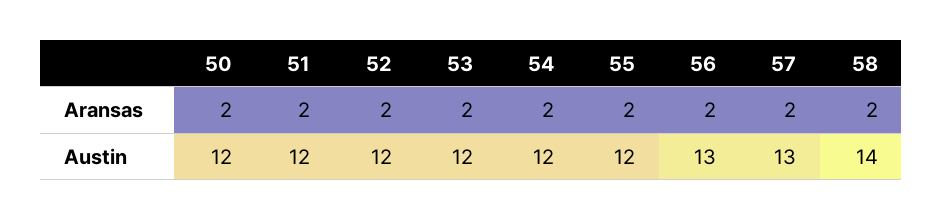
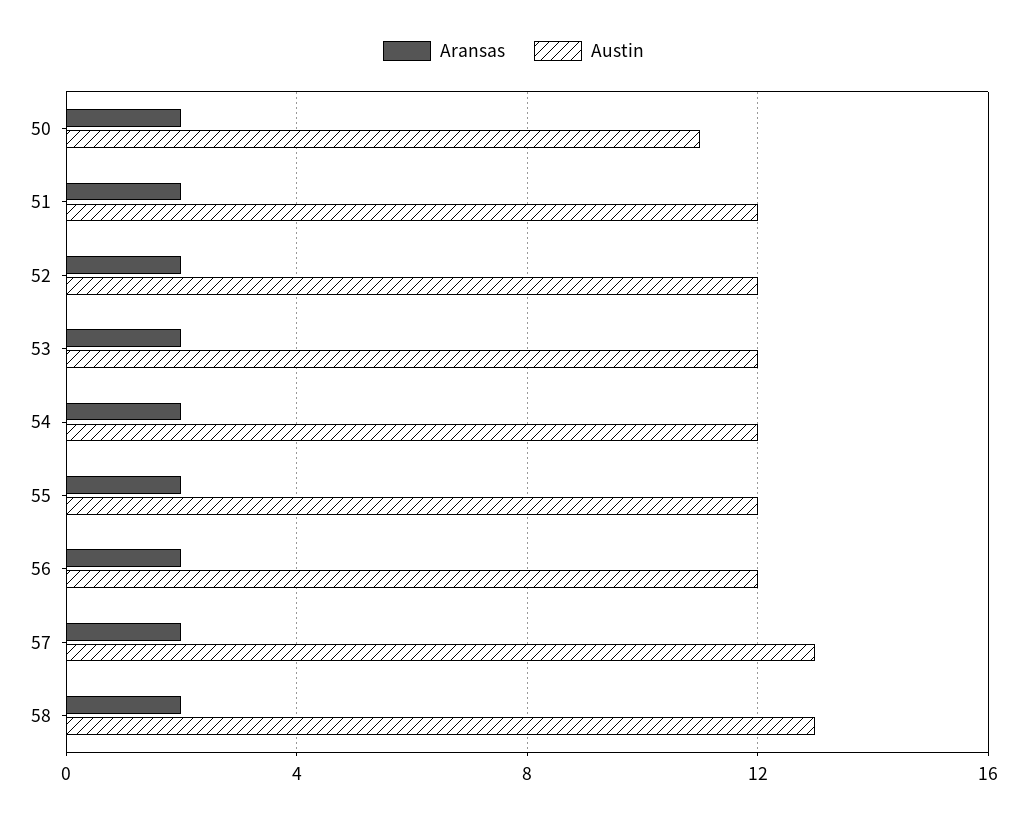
Austin, 50: 12 -> 11
Austin, 56: 13 -> 12
Austin, 58: 14 -> 13

